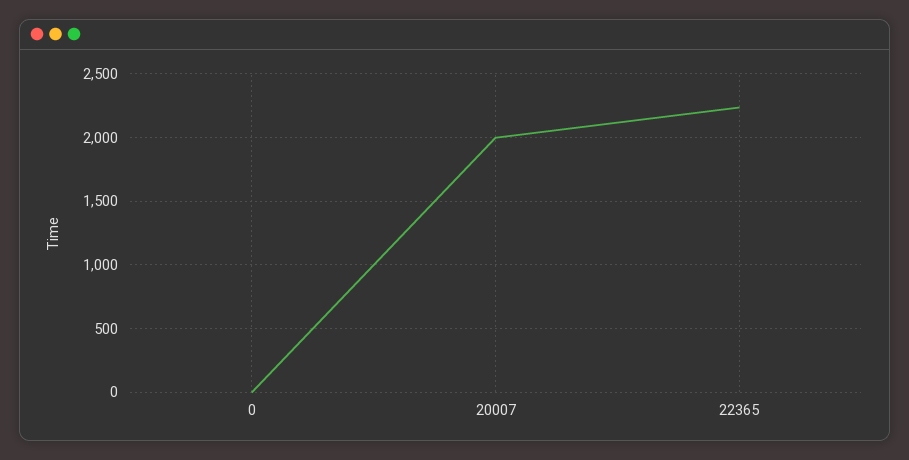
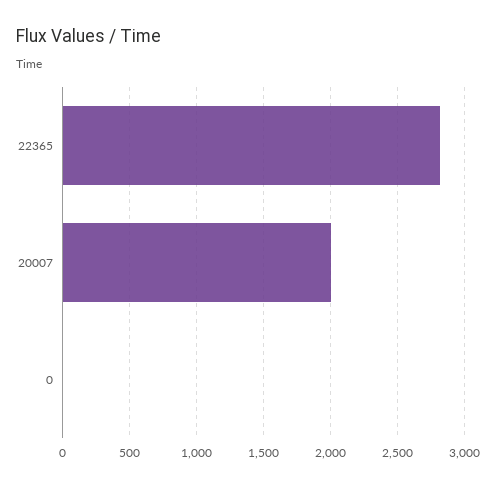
22365: 2250 -> 2800

